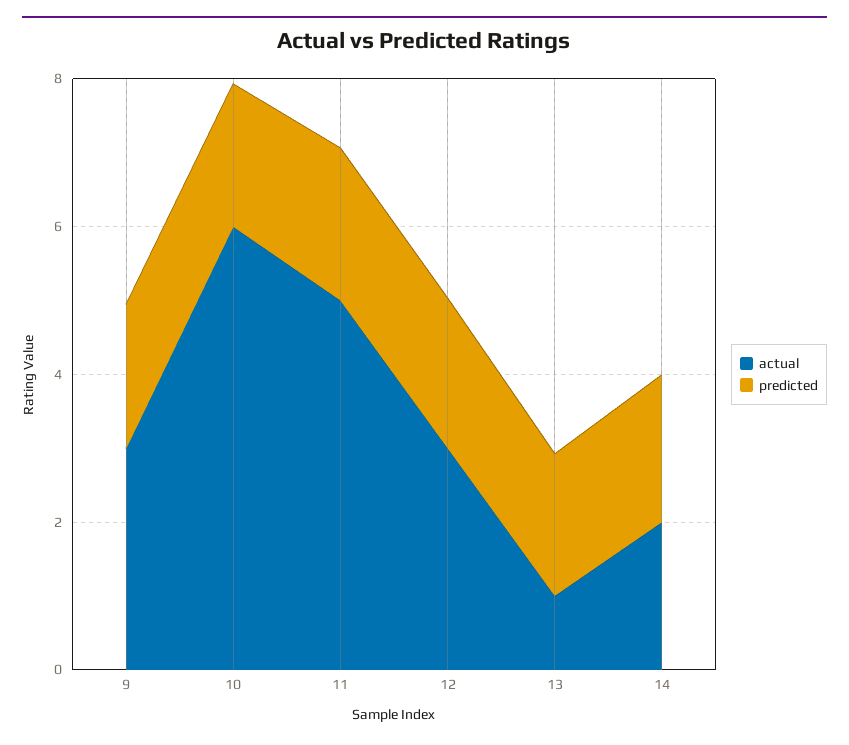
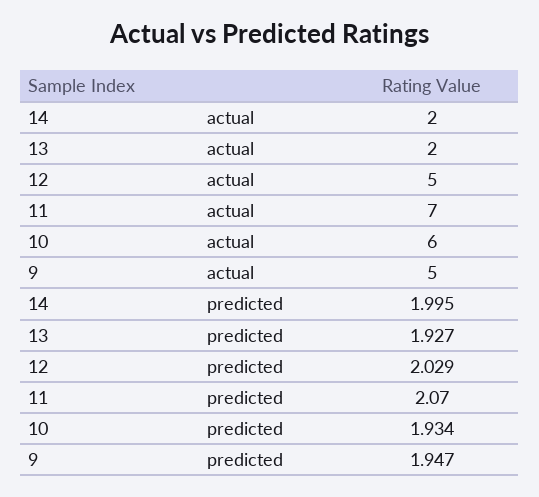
actual, 9: 3 -> 5
actual, 11: 5 -> 7
actual, 12: 3 -> 5
actual, 13: 1 -> 2

